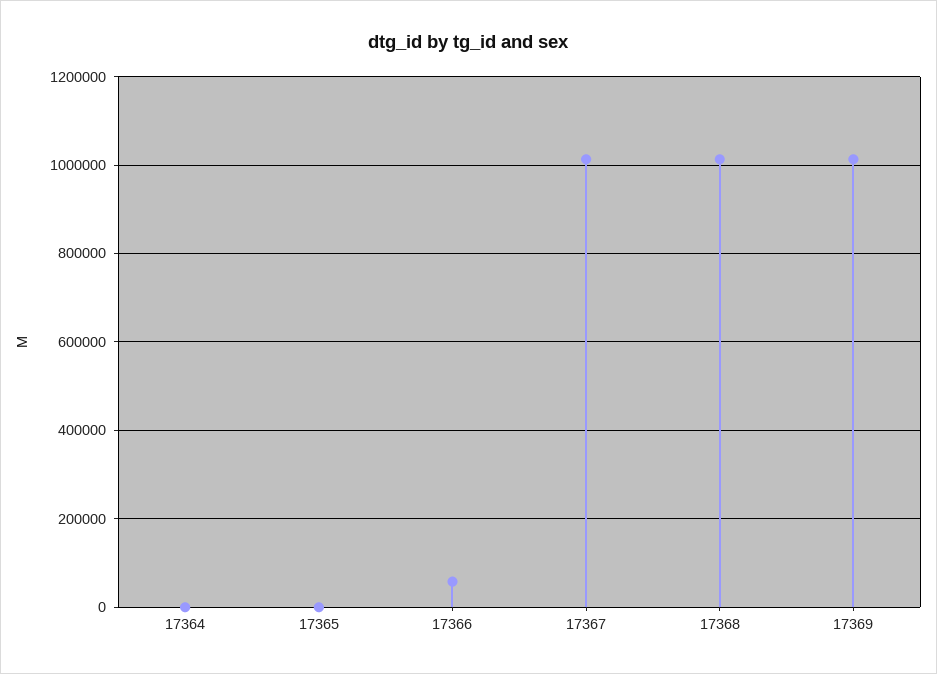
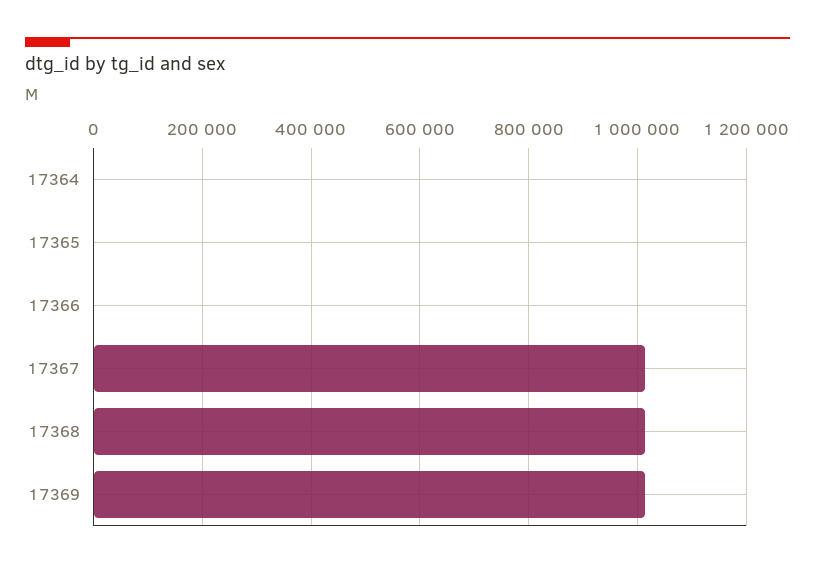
17366: 60000 -> 0

